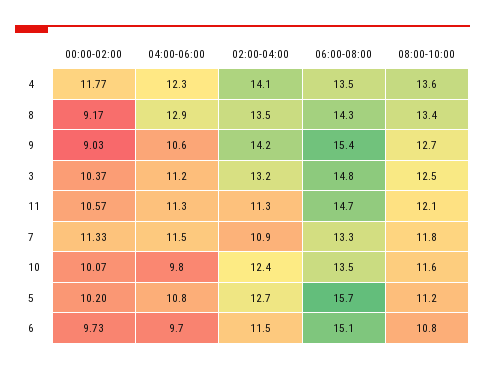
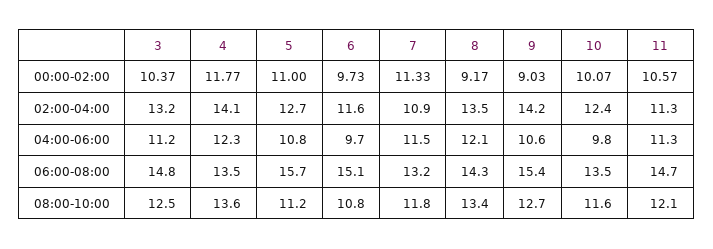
04:00-06:00, 8: 12.9 -> 12.1
06:00-08:00, 7: 13.3 -> 13.2
00:00-02:00, 5: 10.2 -> 11
02:00-04:00, 6: 11.5 -> 11.6

